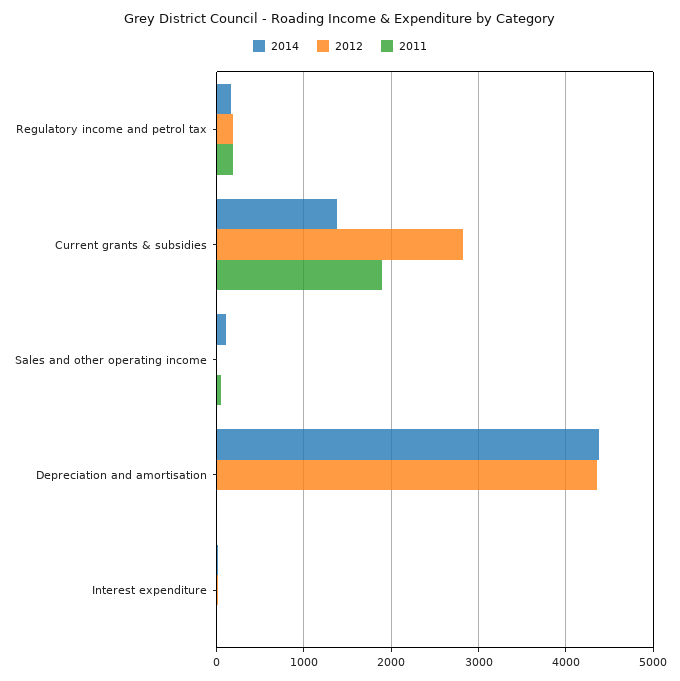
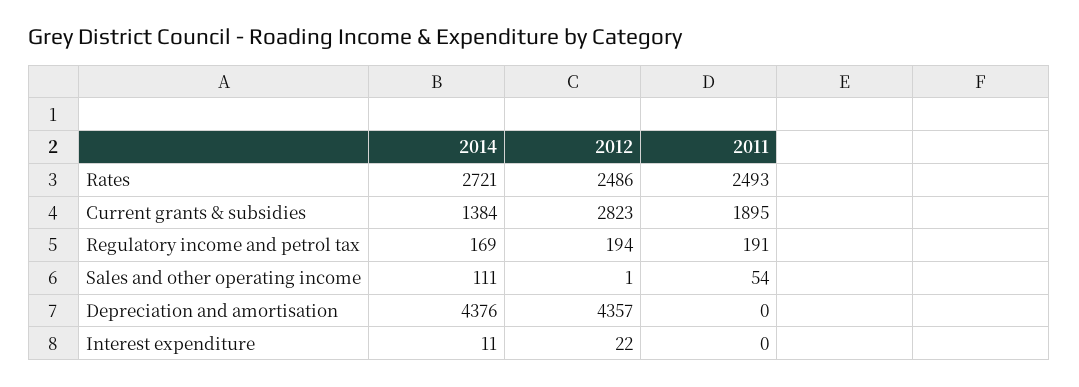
2014, Rates: none -> 2721
2012, Rates: none -> 2486
2011, Rates: none -> 2493

